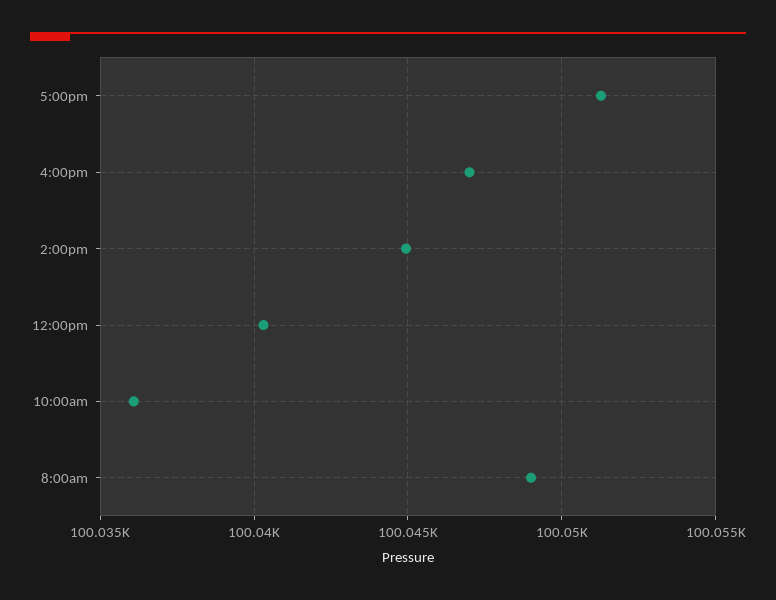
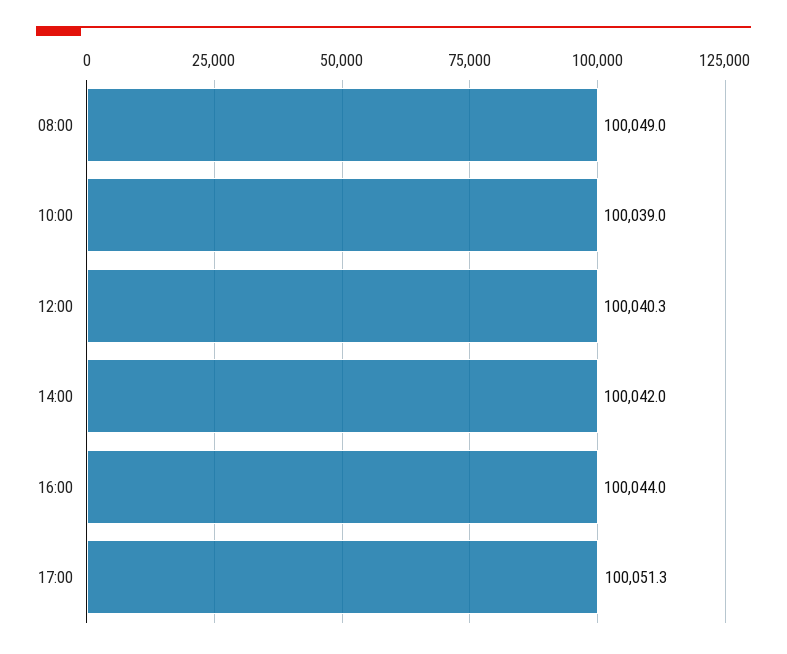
4:00pm: 100047 -> 100044
2:00pm: 100045 -> 100042
10:00am: 100036 -> 100039

